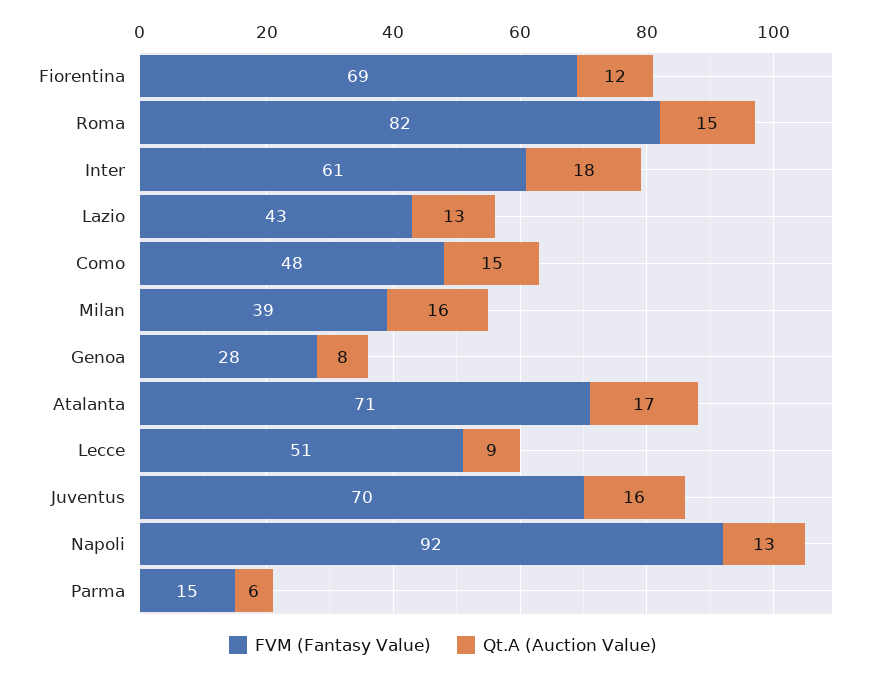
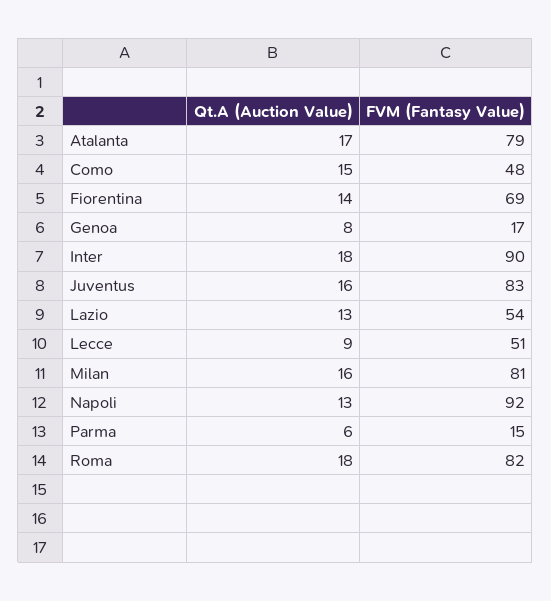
Qt.A (Auction Value), Fiorentina: 12 -> 14
Qt.A (Auction Value), Roma: 15 -> 18
FVM (Fantasy Value), Inter: 61 -> 90
FVM (Fantasy Value), Lazio: 43 -> 54
FVM (Fantasy Value), Milan: 39 -> 81
FVM (Fantasy Value), Genoa: 28 -> 17
FVM (Fantasy Value), Atalanta: 71 -> 79
FVM (Fantasy Value), Juventus: 70 -> 83

